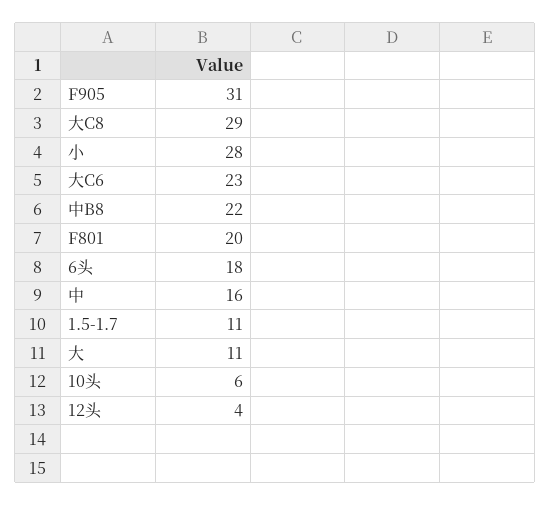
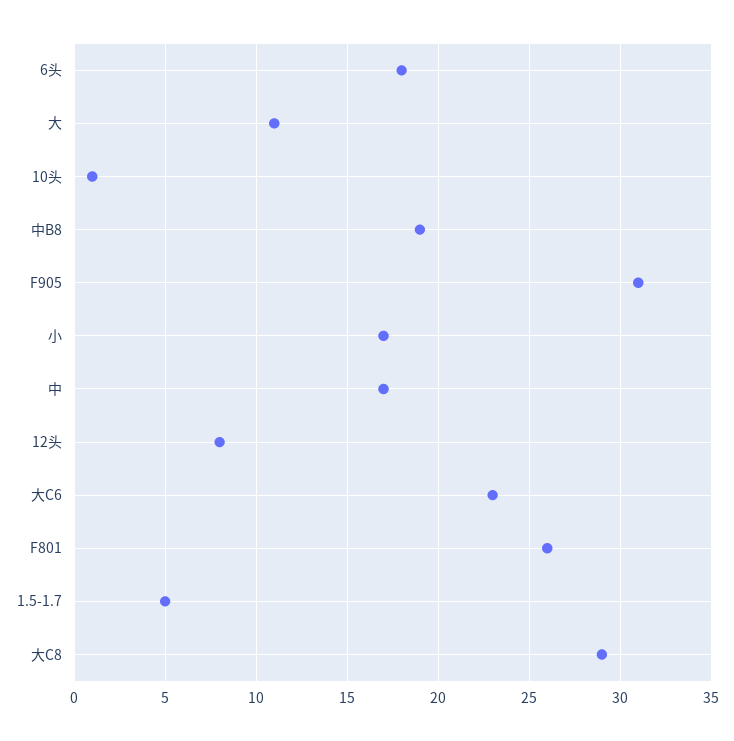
小: 28 -> 17
中B8: 22 -> 19
F801: 20 -> 26
中: 16 -> 17
1.5-1.7: 11 -> 5
10头: 6 -> 1
12头: 4 -> 8

